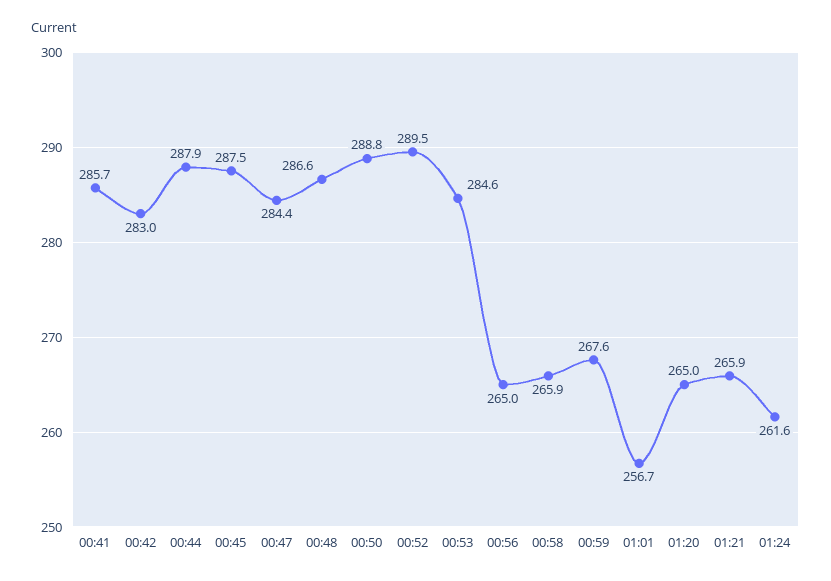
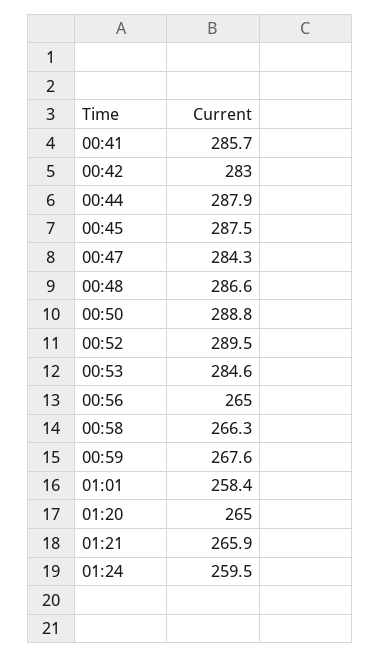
00:47: 284.4 -> 284.3
00:58: 265.9 -> 266.3
01:01: 256.7 -> 258.4
01:24: 261.6 -> 259.5

